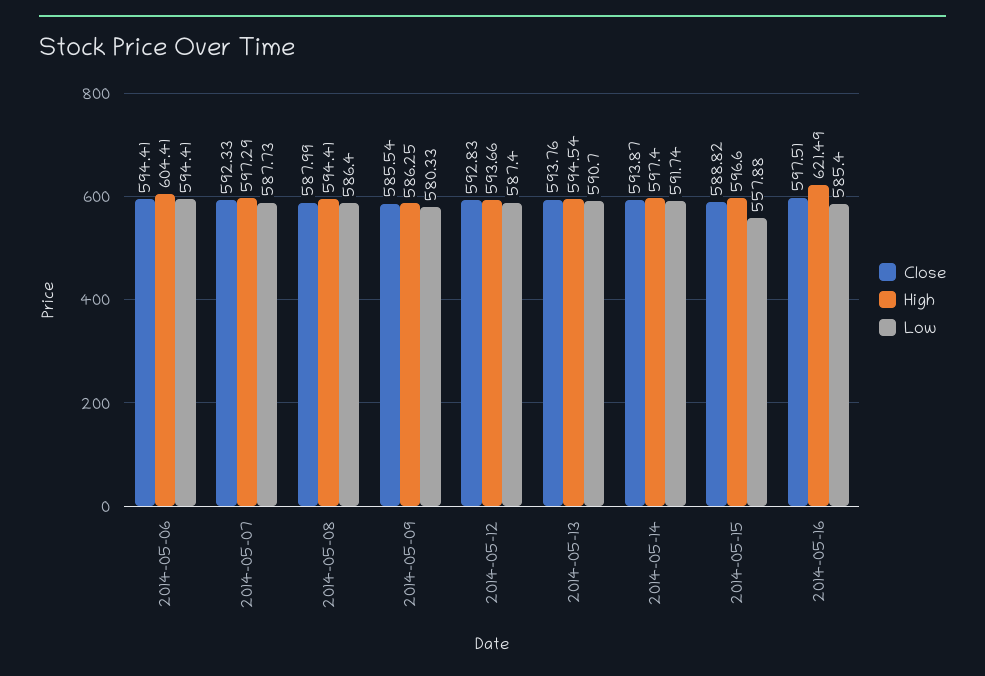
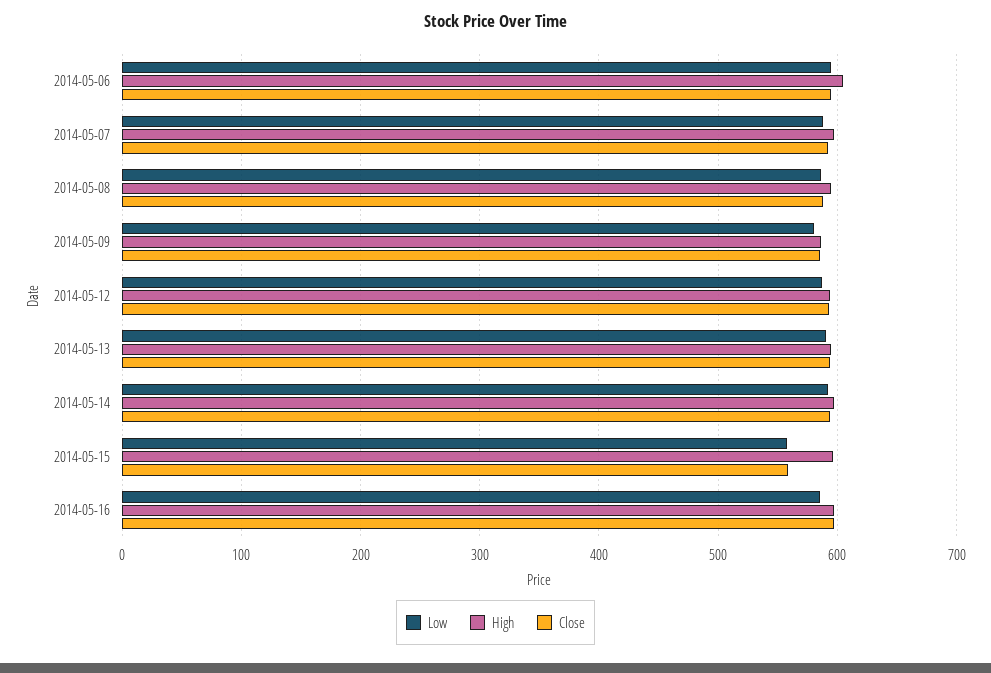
Close, 2014-05-15: 588.82 -> 560
High, 2014-05-16: 621.49 -> 600

